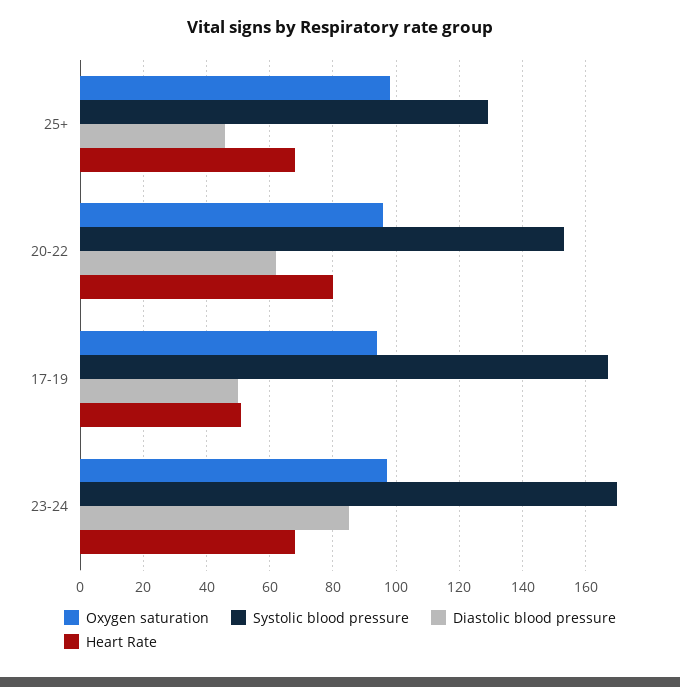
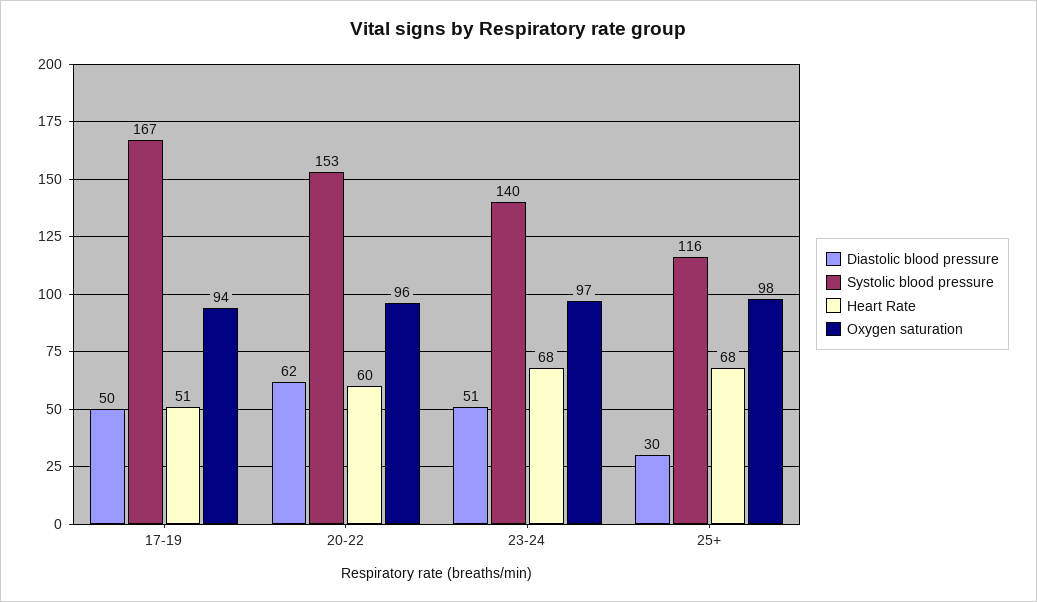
Systolic blood pressure, 25+: 130 -> 116
Diastolic blood pressure, 25+: 45 -> 30
Heart Rate, 20-22: 80 -> 60
Systolic blood pressure, 23-24: 170 -> 140
Diastolic blood pressure, 23-24: 85 -> 51

